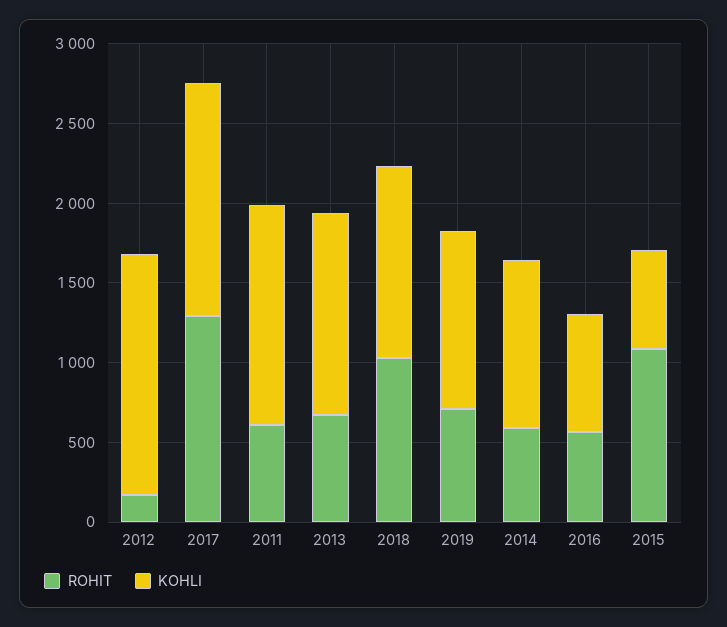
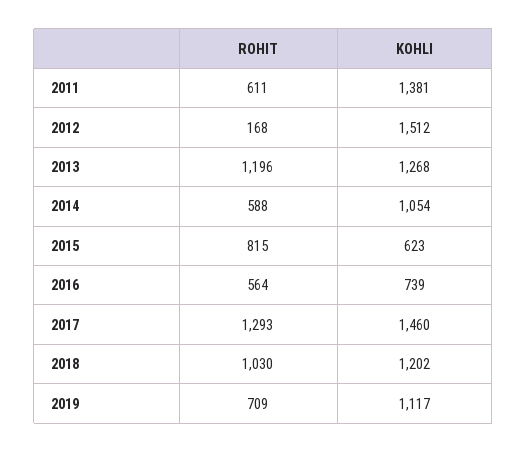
ROHIT, 2013: 700 -> 1196
ROHIT, 2015: 1100 -> 815

